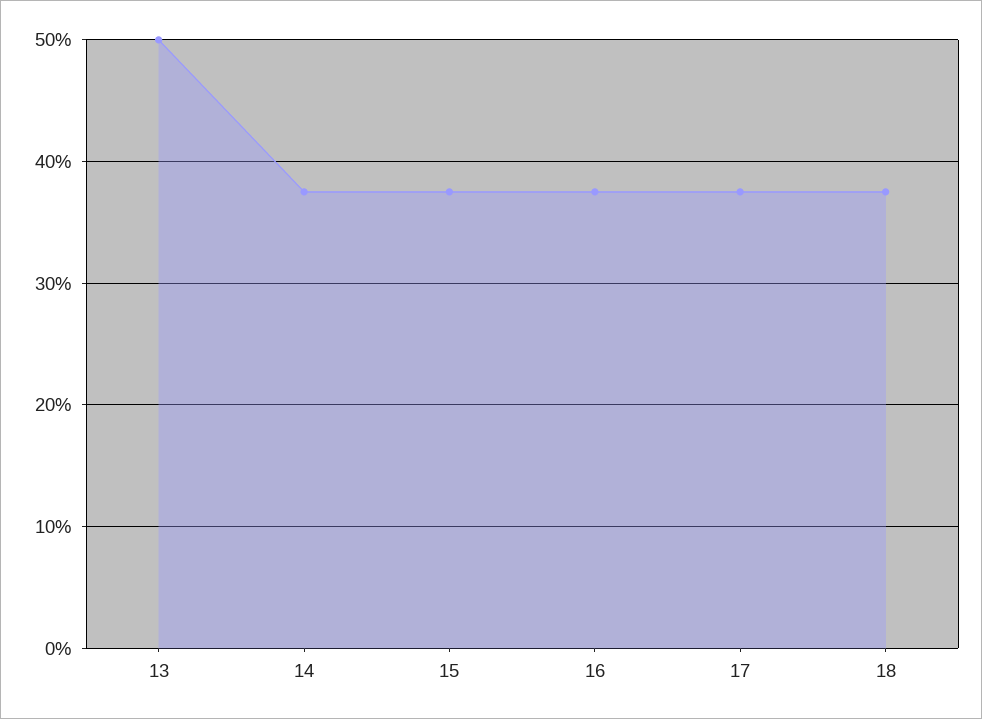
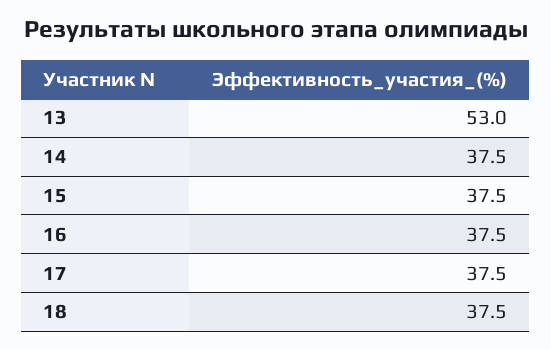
13: 50 -> 53

